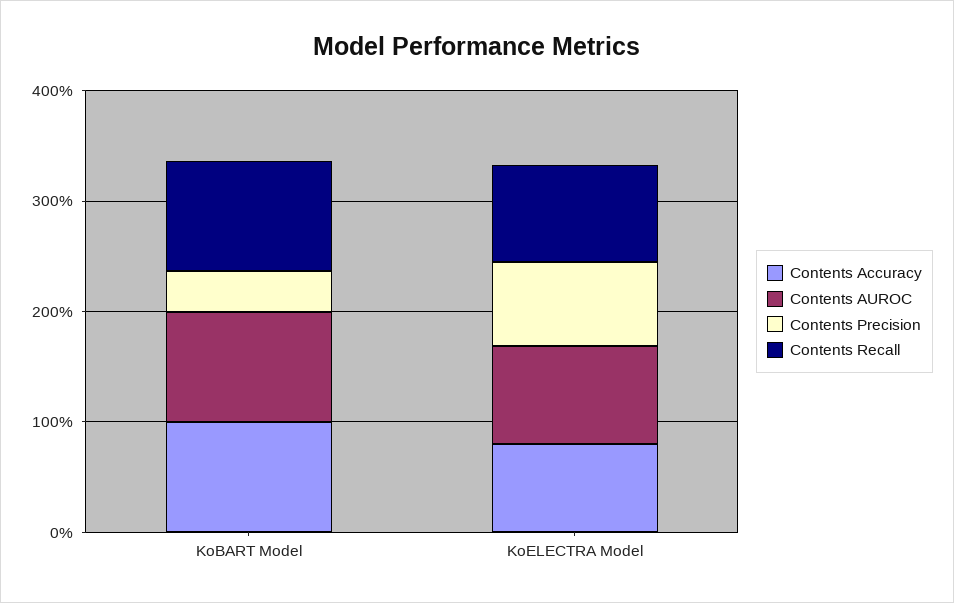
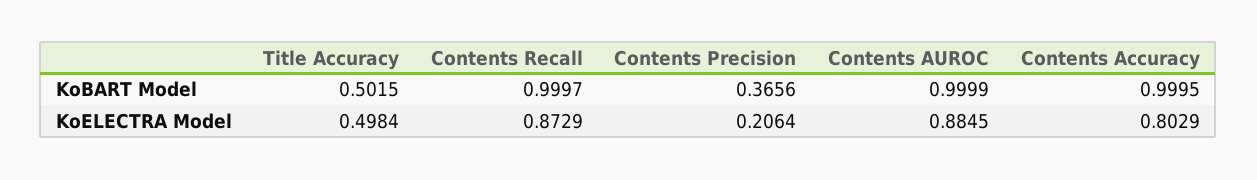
Contents Precision, KoELECTRA Model: 0.8 -> 0.2064
Title Accuracy, KoBART Model: none -> 0.5015
Title Accuracy, KoELECTRA Model: none -> 0.4984

